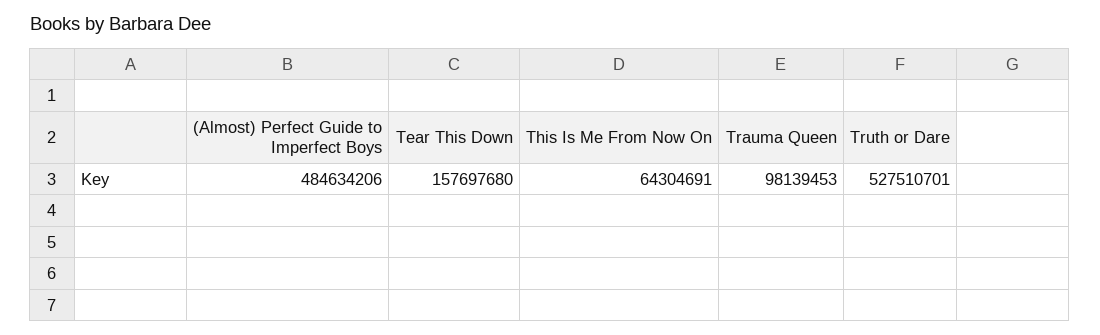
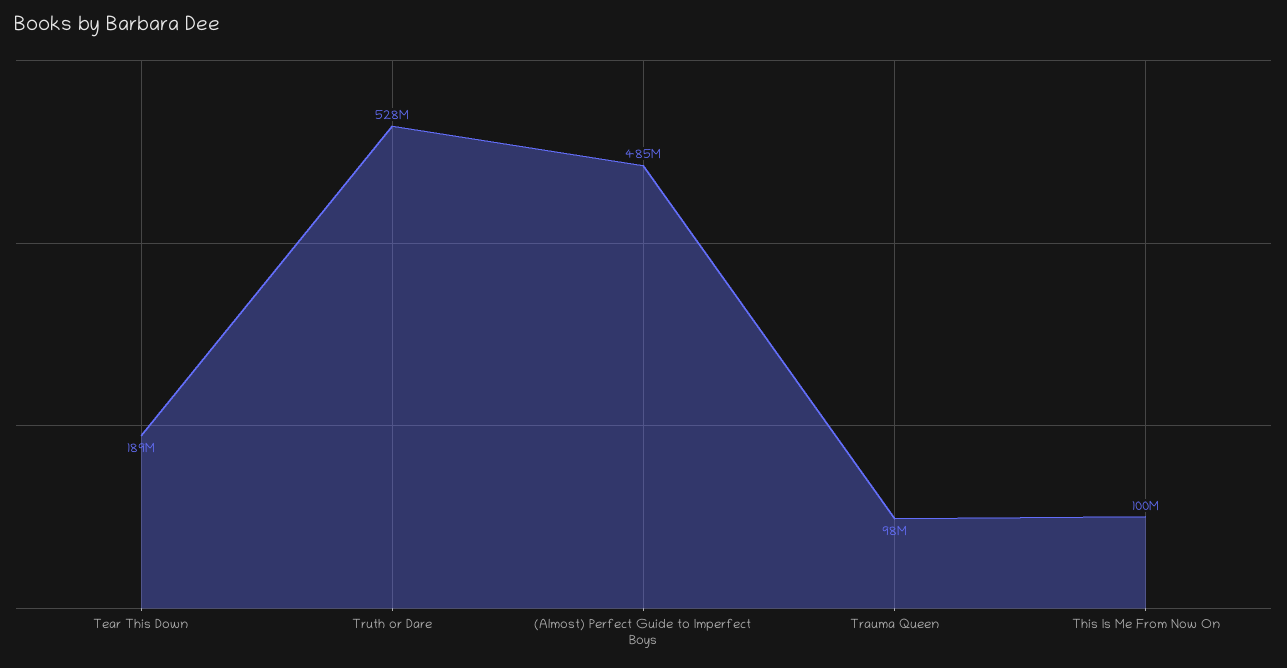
Tear This Down: 157697680 -> 189000000
This Is Me From Now On: 64304691 -> 100000000

